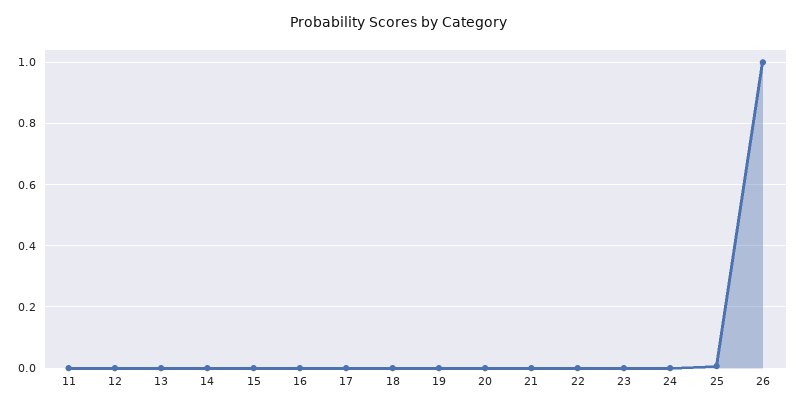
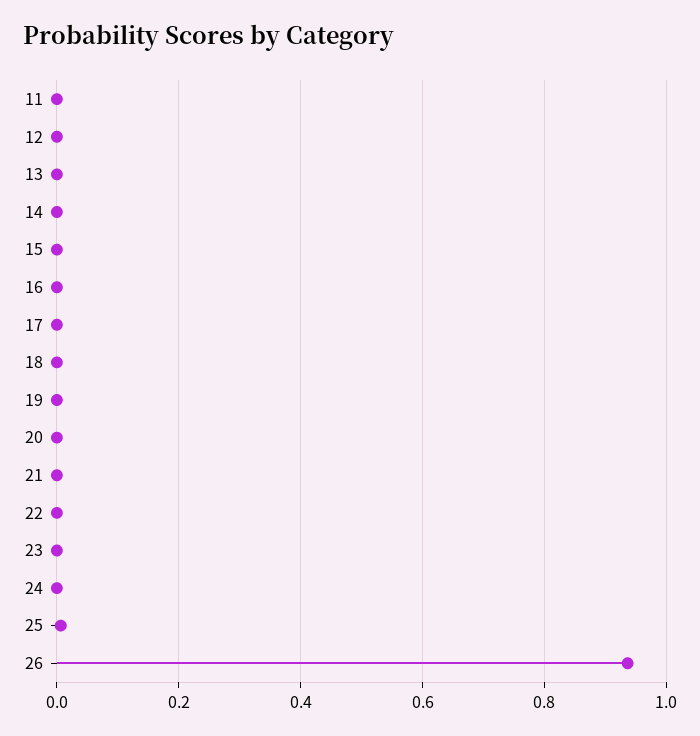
26: 1 -> 0.94

